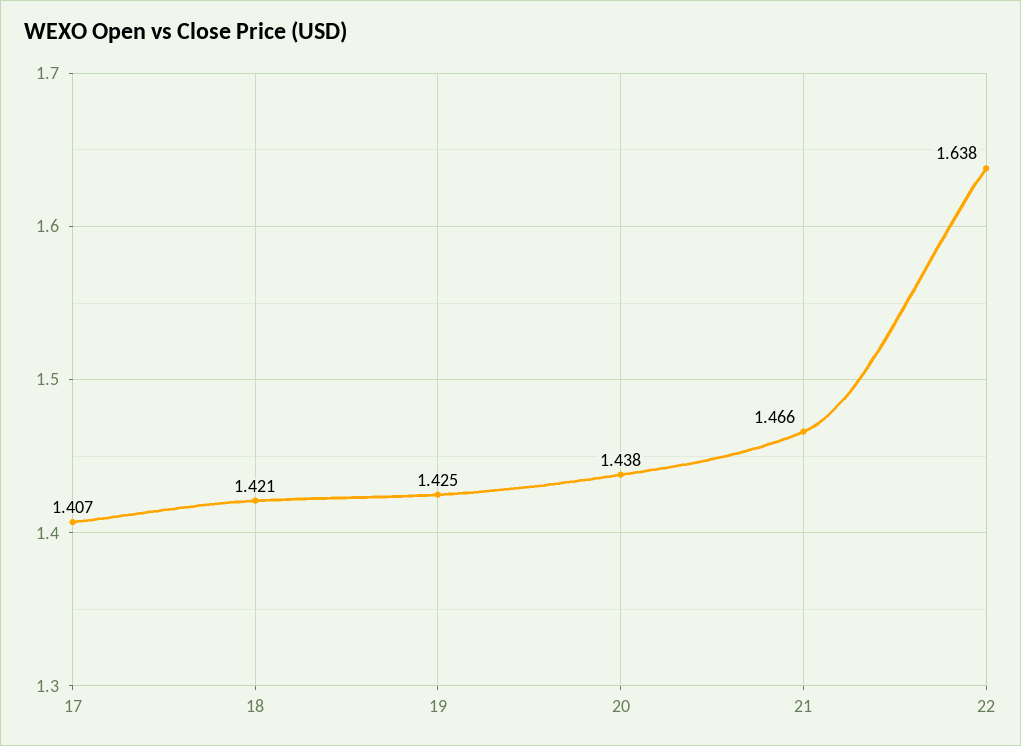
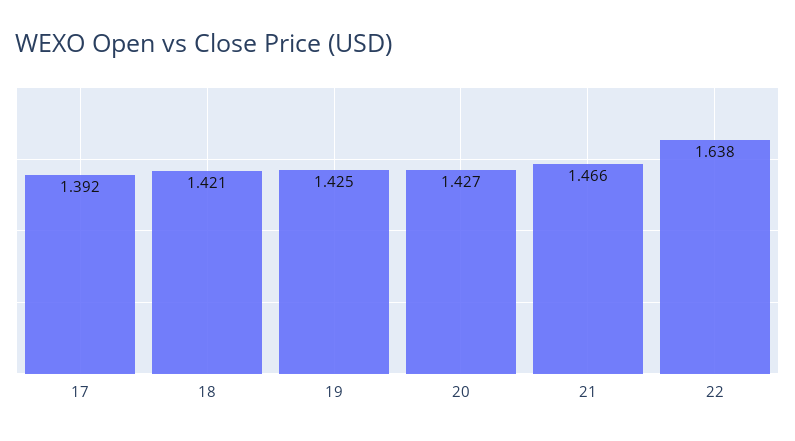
17: 1.407 -> 1.392
20: 1.438 -> 1.427

